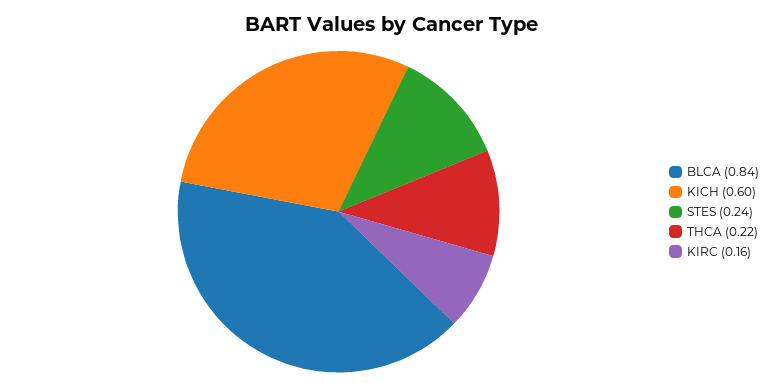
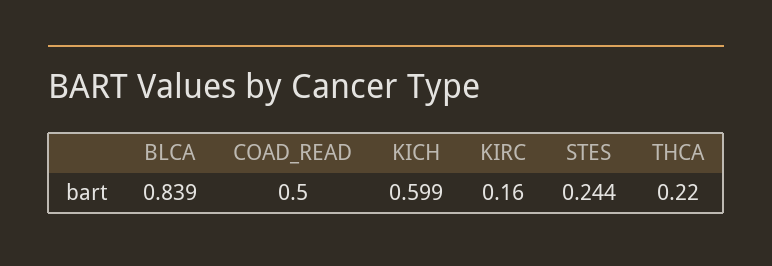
COAD_READ: none -> 0.5

